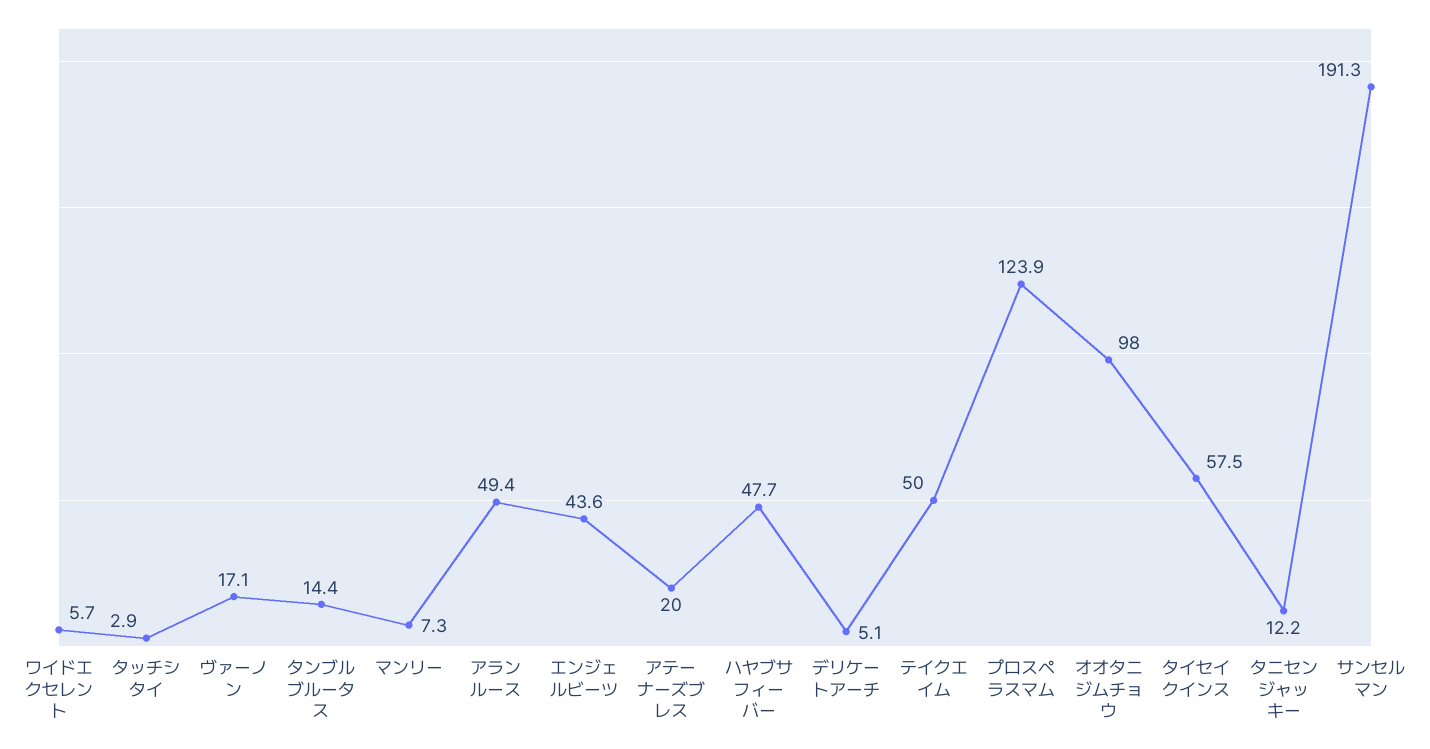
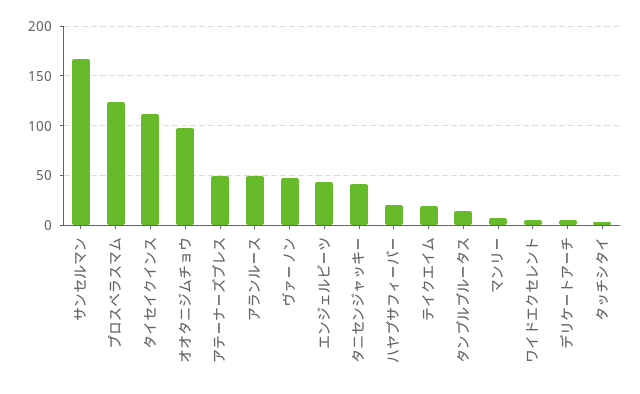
ヴァーノン: 17.1 -> 50
アテーナーズブレス: 20 -> 50
ハヤブサフィーバー: 47.7 -> 20
テイクエイム: 50 -> 20
タイセイクインス: 57.5 -> 110
タニセンジャッキー: 12.2 -> 40
サンセルマン: 191.3 -> 170

